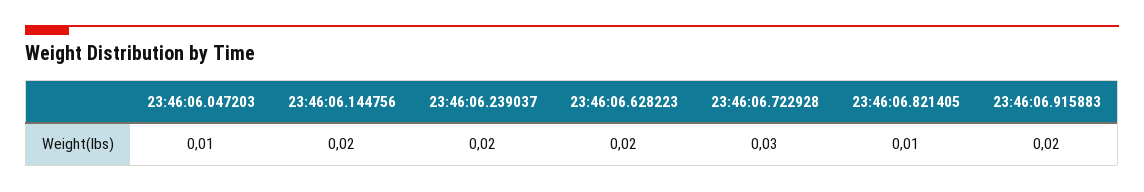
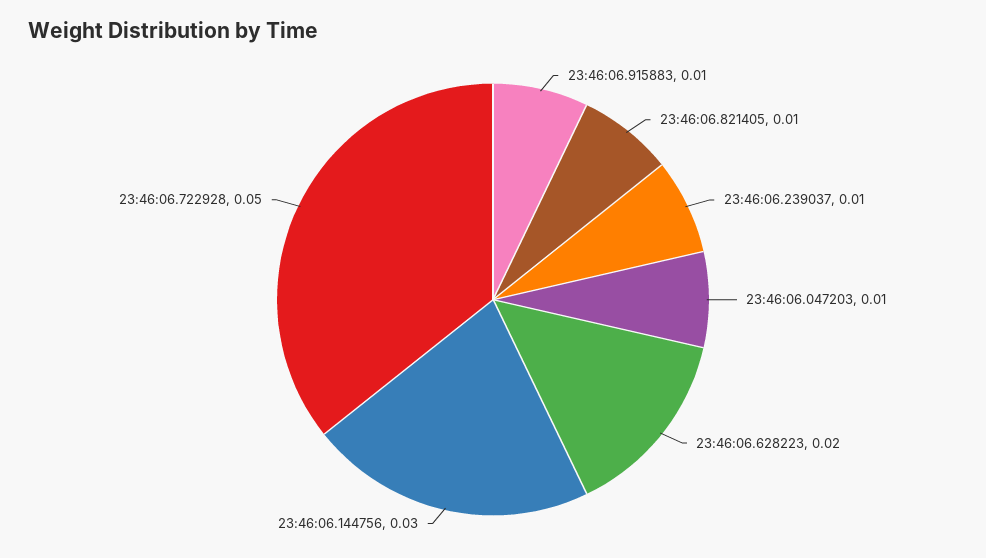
23:46:06.144756: 0.02 -> 0.03
23:46:06.239037: 0.02 -> 0.01
23:46:06.722928: 0.03 -> 0.05
23:46:06.915883: 0.02 -> 0.01

